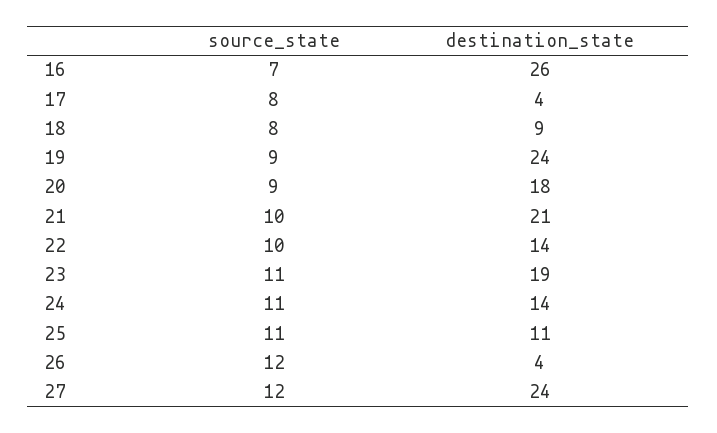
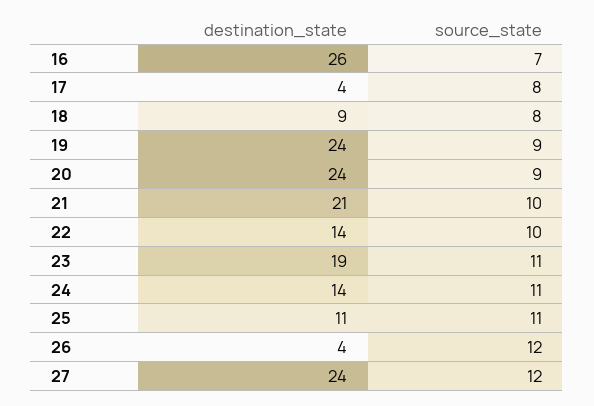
destination_state, 20: 18 -> 24

